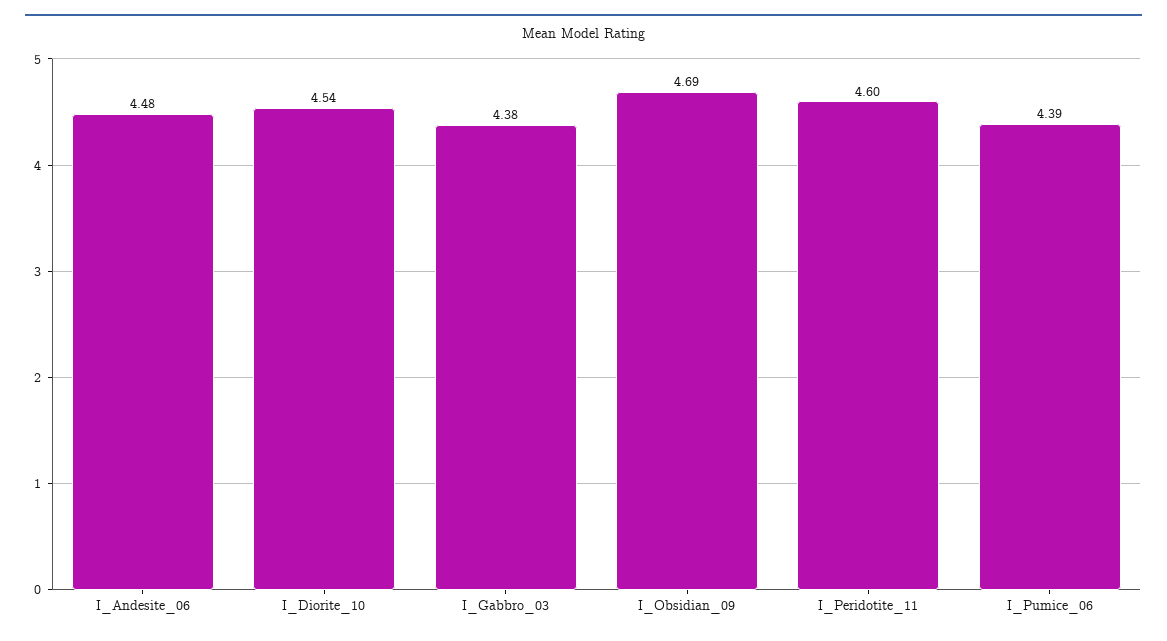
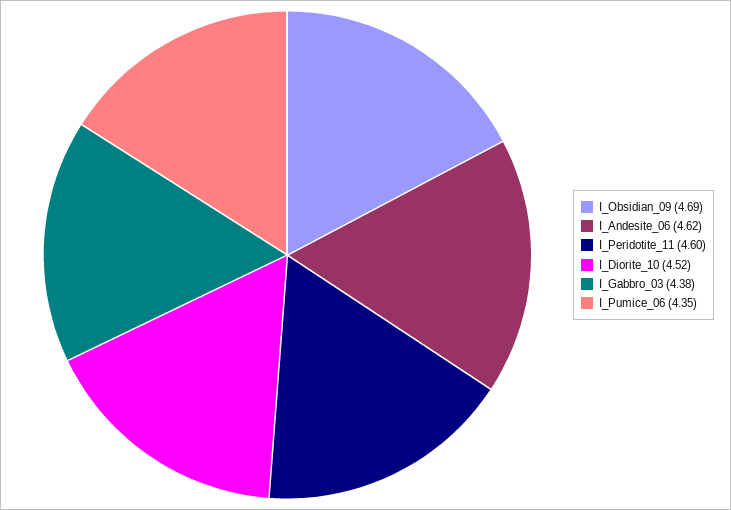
I_Andesite_06: 4.48 -> 4.62
I_Diorite_10: 4.54 -> 4.52
I_Pumice_06: 4.39 -> 4.35

